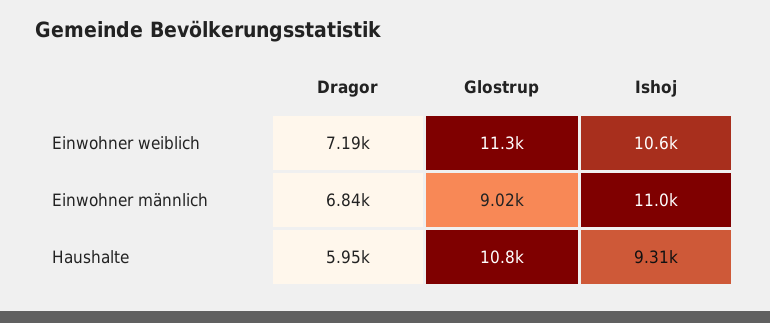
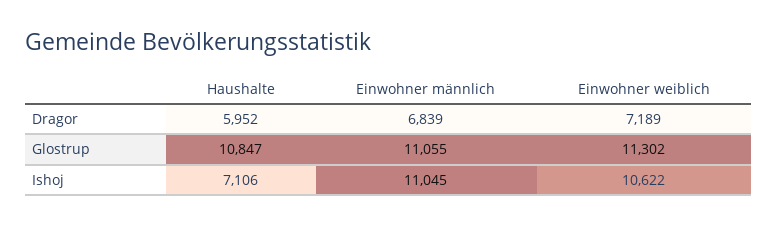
Glostrup, Einwohner männlich: 9020 -> 11055
Ishoj, Haushalte: 9310 -> 7106

